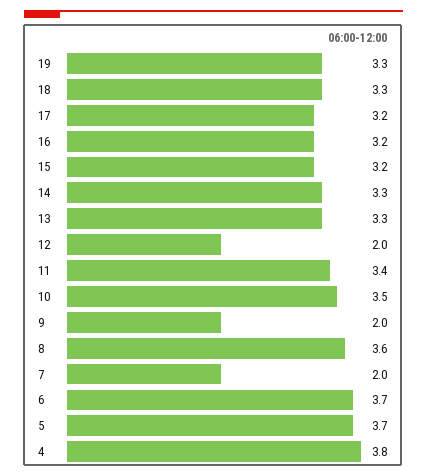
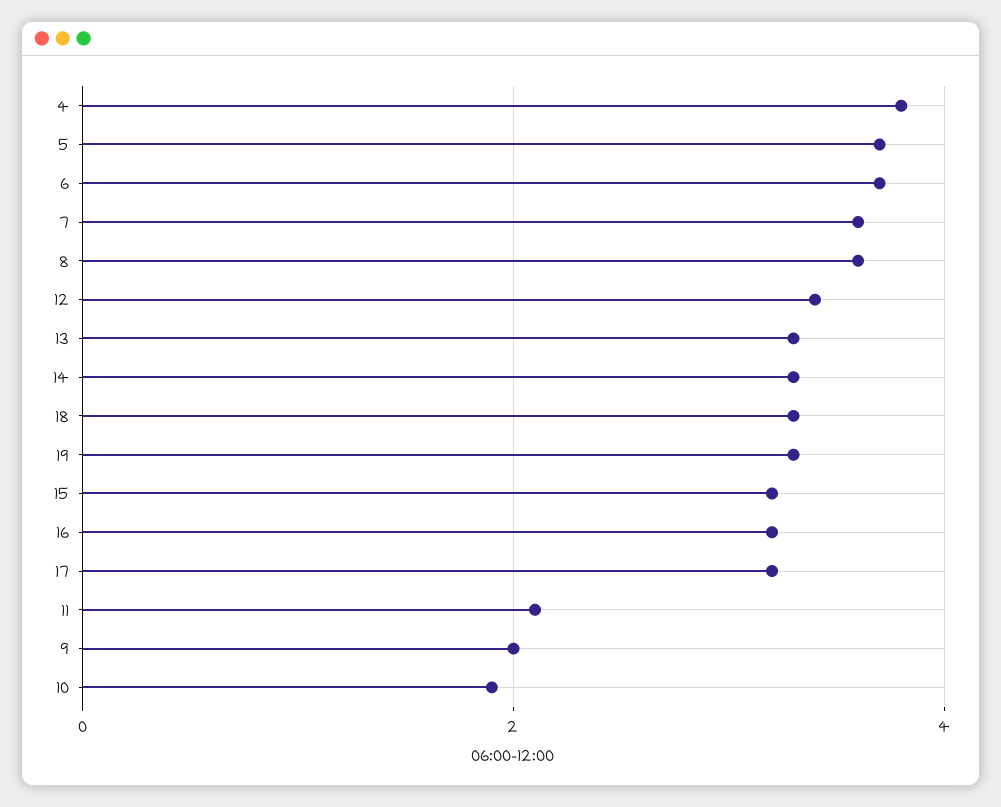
12: 2 -> 3.5
11: 3.4 -> 2
10: 3.5 -> 2
7: 2 -> 3.5

